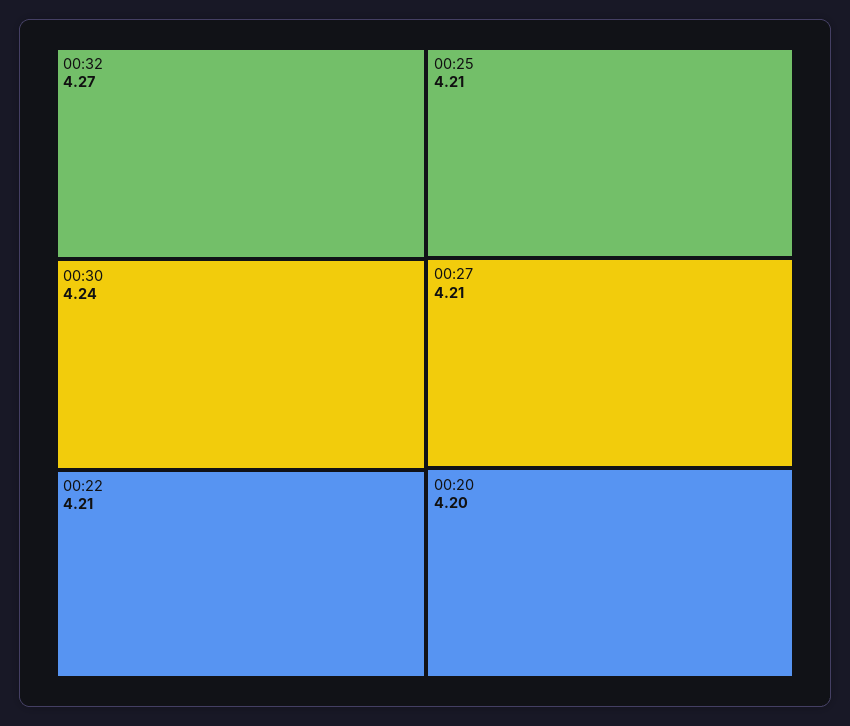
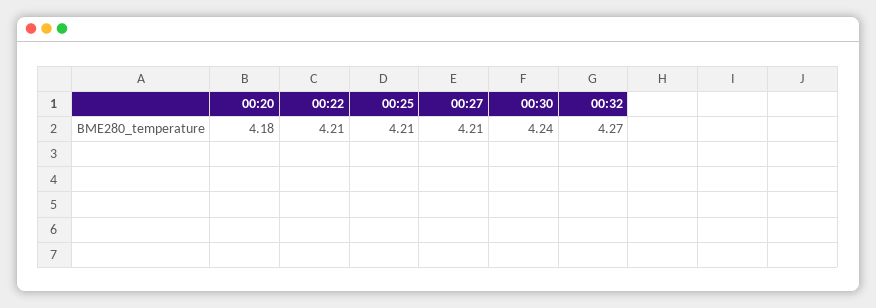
00:20: 4.2 -> 4.18

